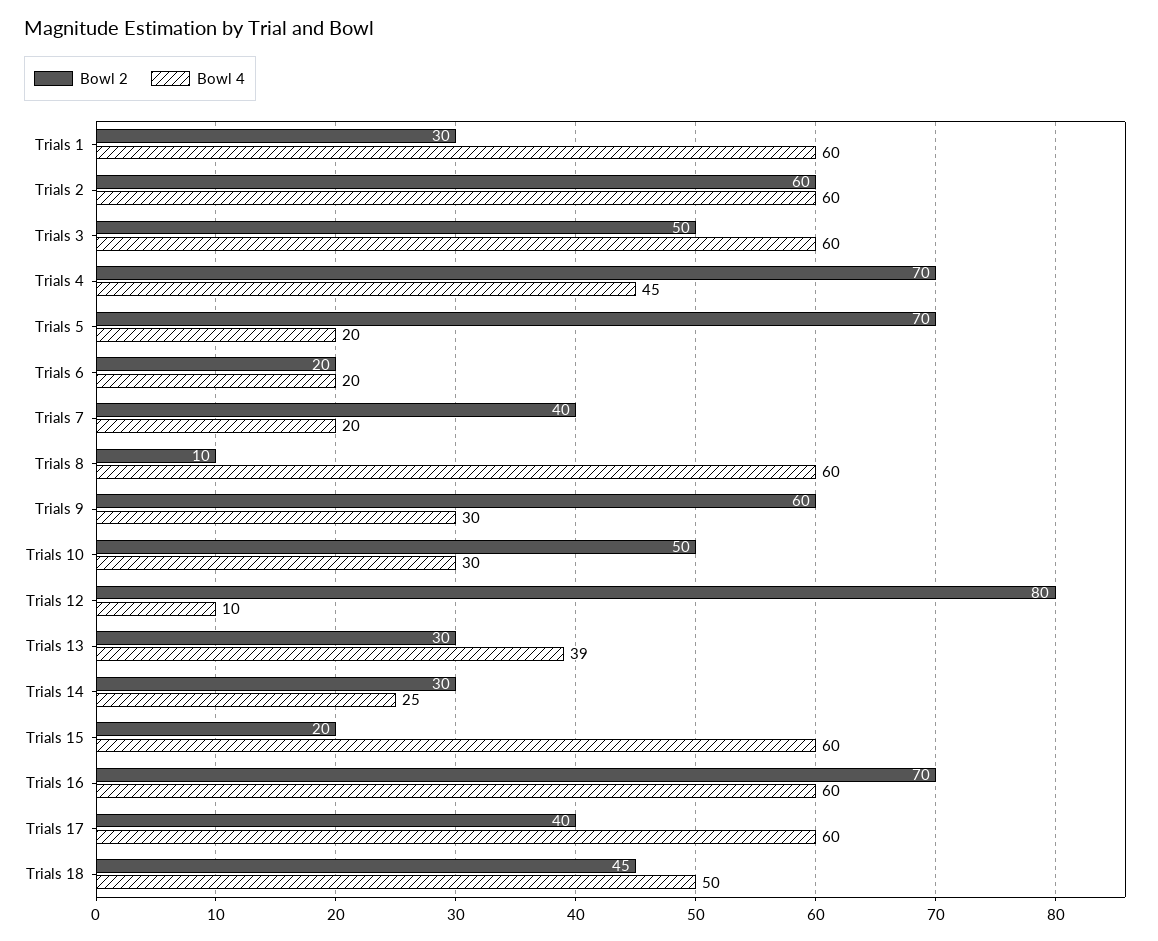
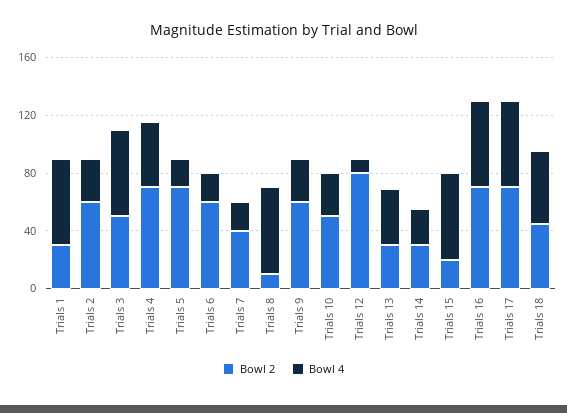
Bowl 4, Trials 2: 60 -> 30
Bowl 2, Trials 6: 20 -> 60
Bowl 2, Trials 17: 40 -> 70

